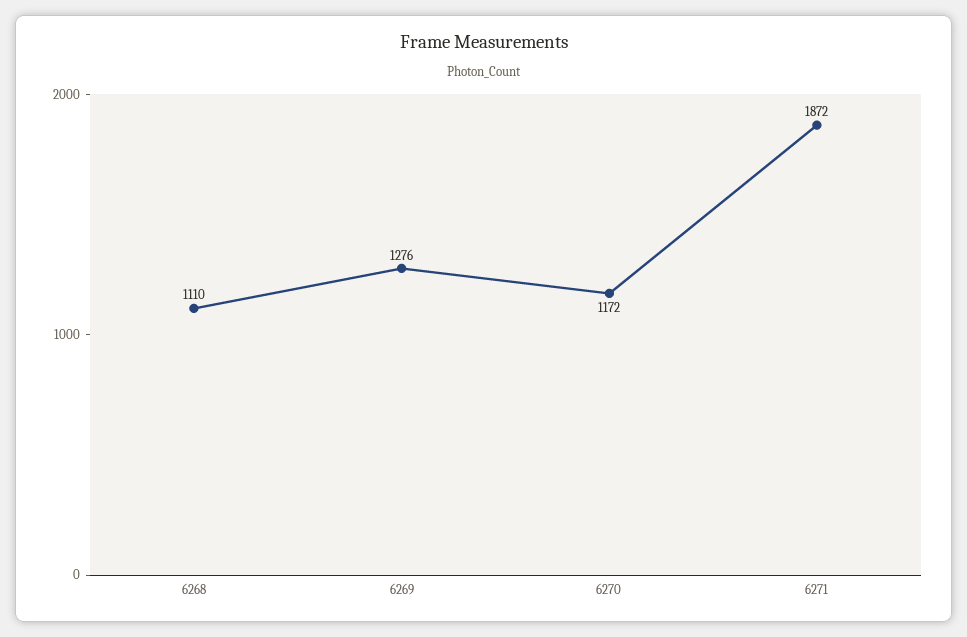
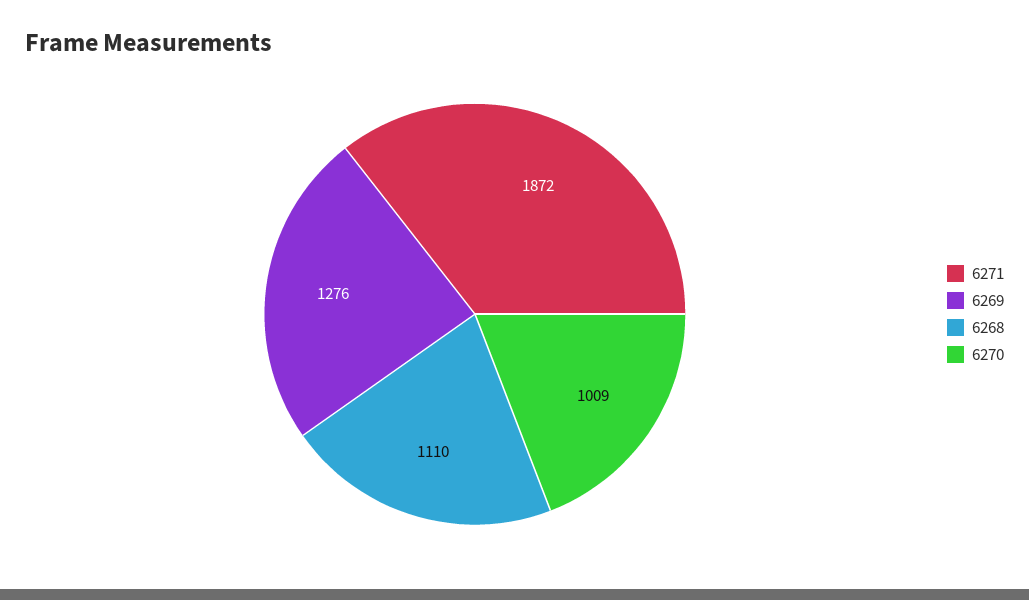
6270: 1172 -> 1009

